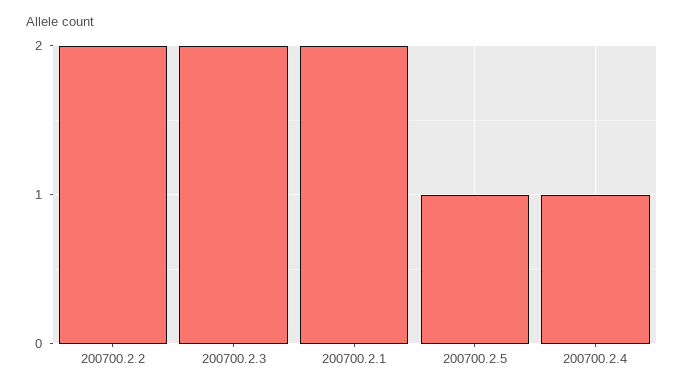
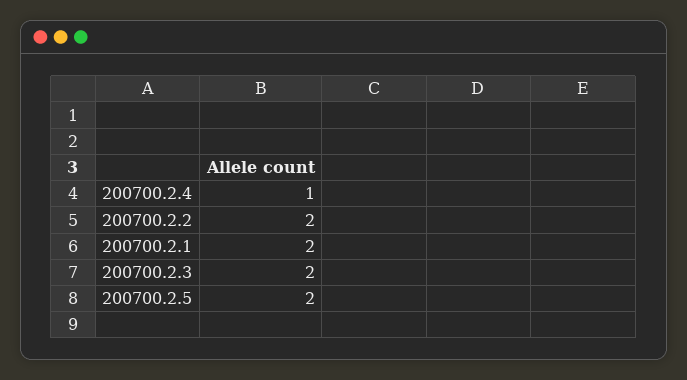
200700.2.5: 1 -> 2

